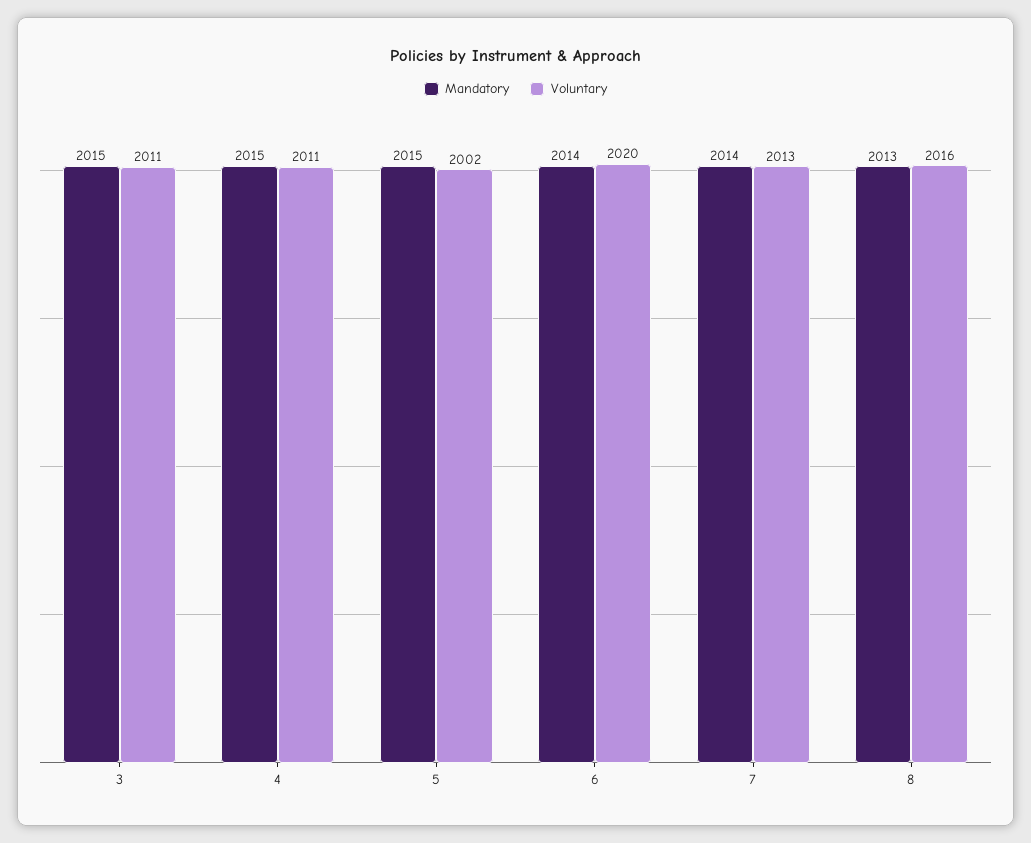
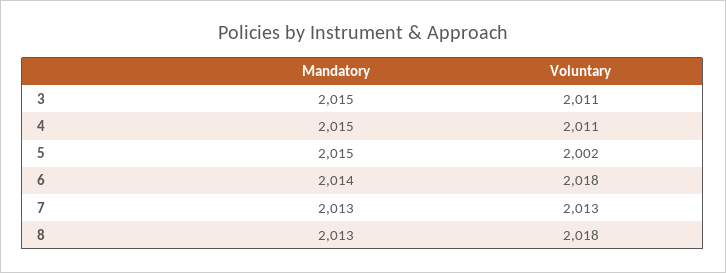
Voluntary, 6: 2020 -> 2018
Mandatory, 7: 2014 -> 2013
Voluntary, 8: 2016 -> 2018

